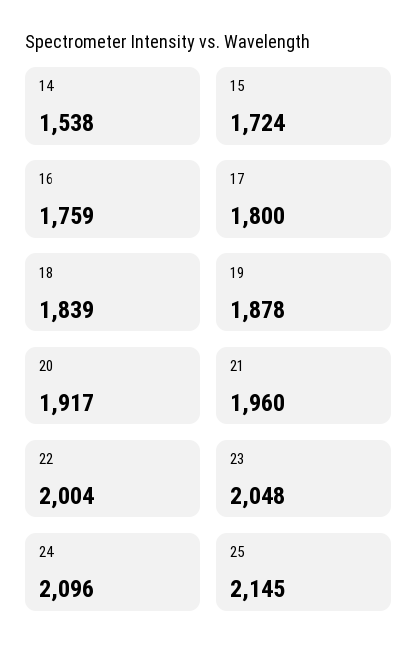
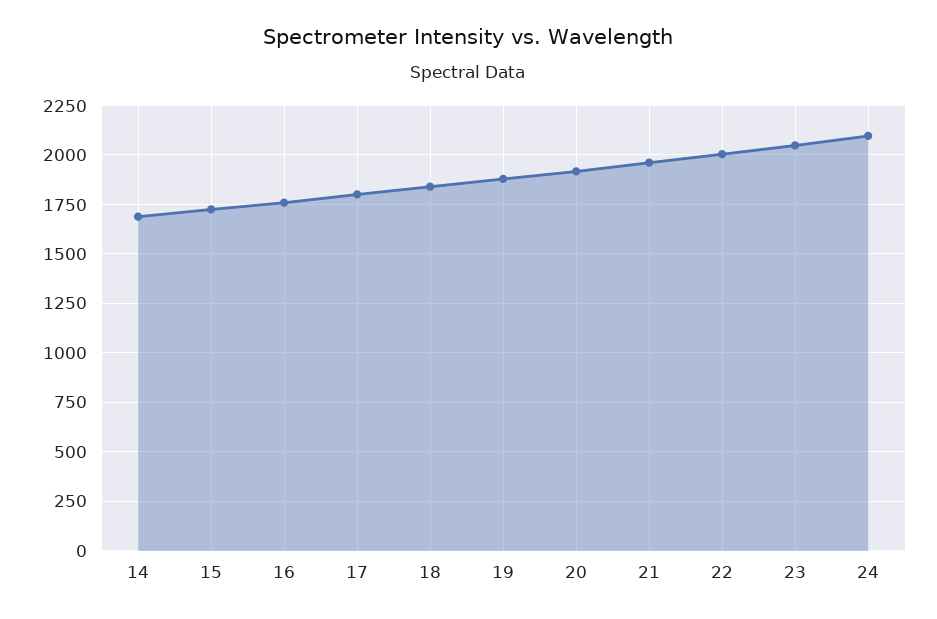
14: 1538 -> 1700
25: 2145 -> none

